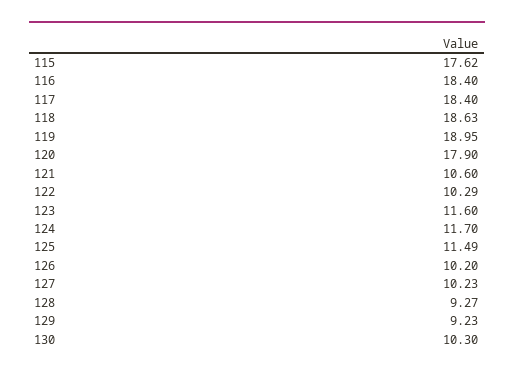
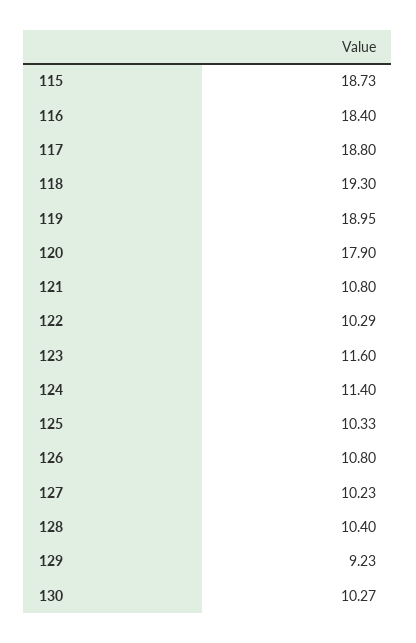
115: 17.62 -> 18.73
117: 18.4 -> 18.8
118: 18.63 -> 19.3
121: 10.6 -> 10.8
124: 11.7 -> 11.4
125: 11.49 -> 10.33
126: 10.2 -> 10.8
128: 9.27 -> 10.4
130: 10.3 -> 10.27

